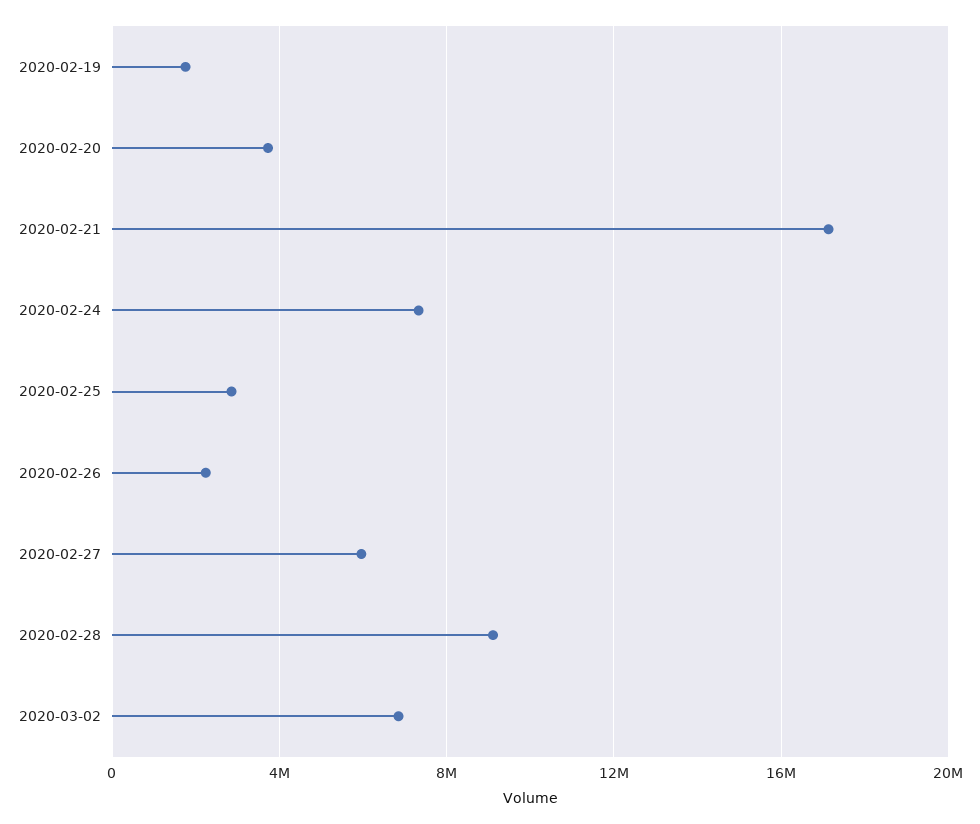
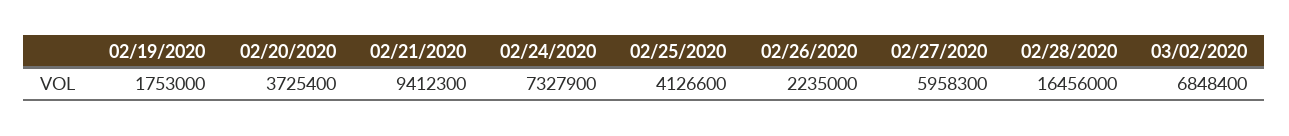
2020-02-21: 17000000 -> 9412300
2020-02-25: 3000000 -> 4126600
2020-02-28: 9000000 -> 16456000

